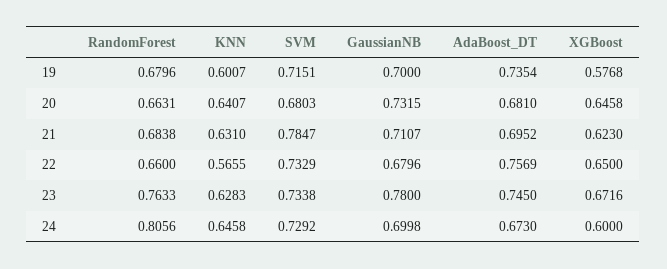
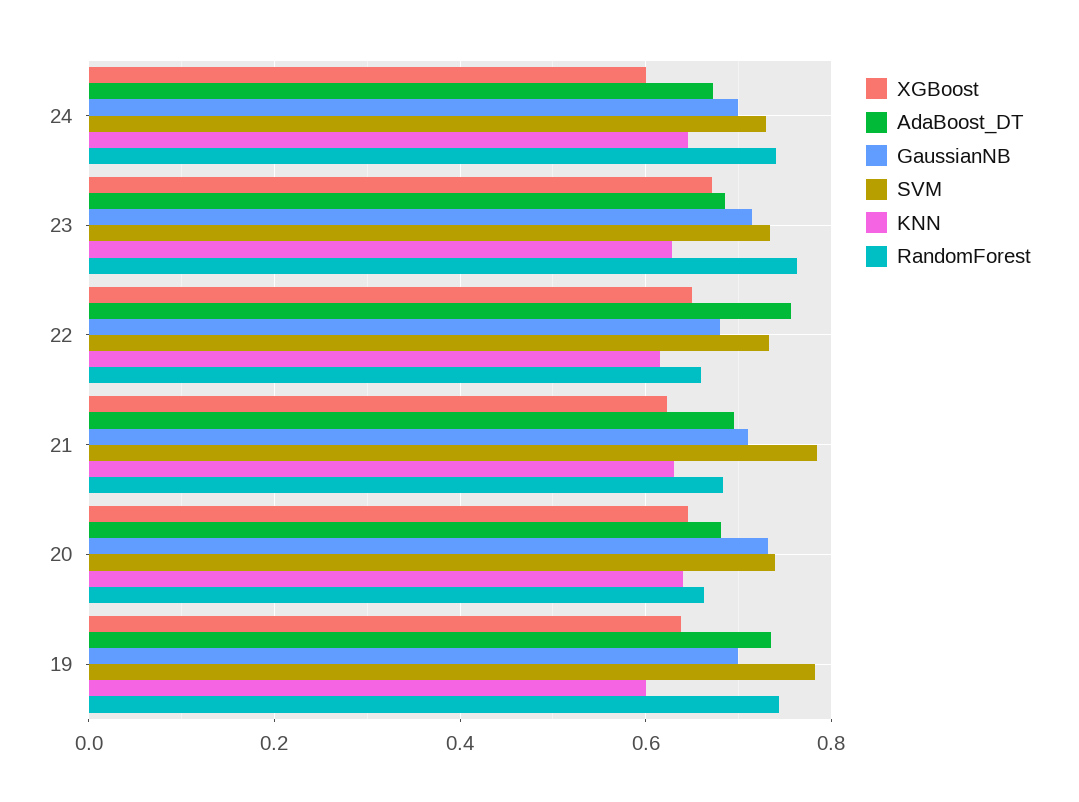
RandomForest, 19: 0.6796 -> 0.74
SVM, 19: 0.7151 -> 0.78
XGBoost, 19: 0.5768 -> 0.64
SVM, 20: 0.6803 -> 0.74
KNN, 22: 0.5655 -> 0.62
GaussianNB, 23: 0.78 -> 0.72
AdaBoost_DT, 23: 0.745 -> 0.68
RandomForest, 24: 0.8056 -> 0.74

